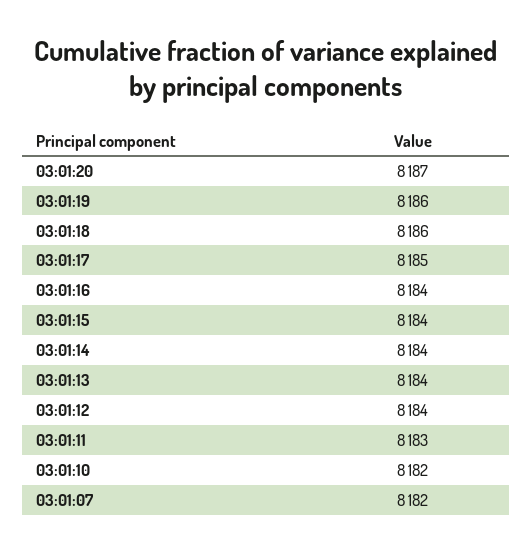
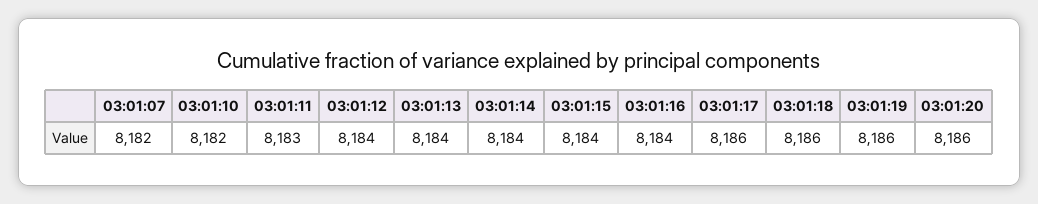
03:01:20: 8187 -> 8186
03:01:17: 8185 -> 8186

